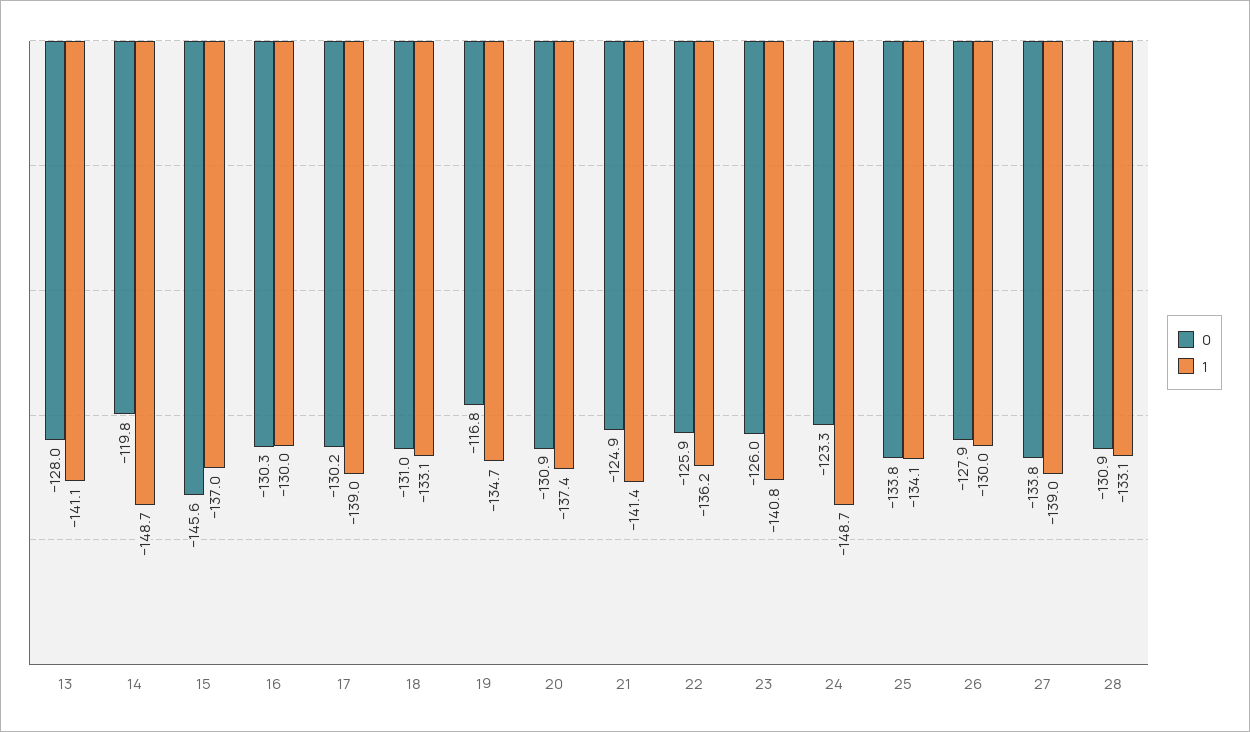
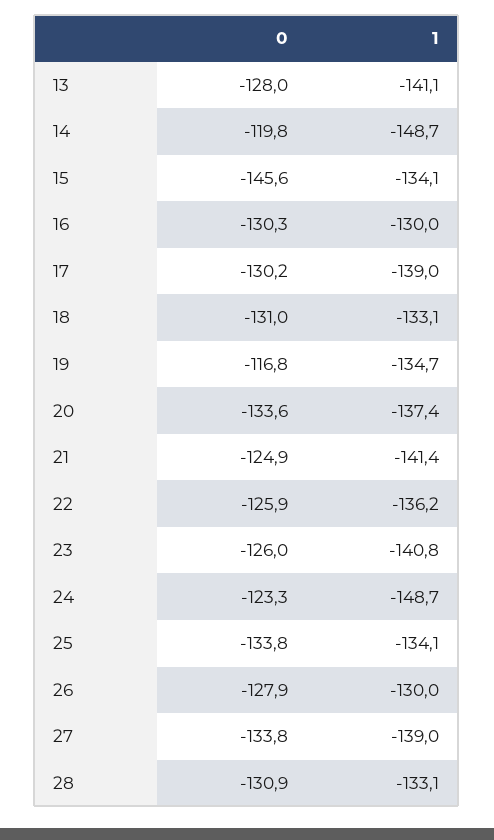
1, 15: -137 -> -134.1
0, 20: -130.9 -> -133.6

